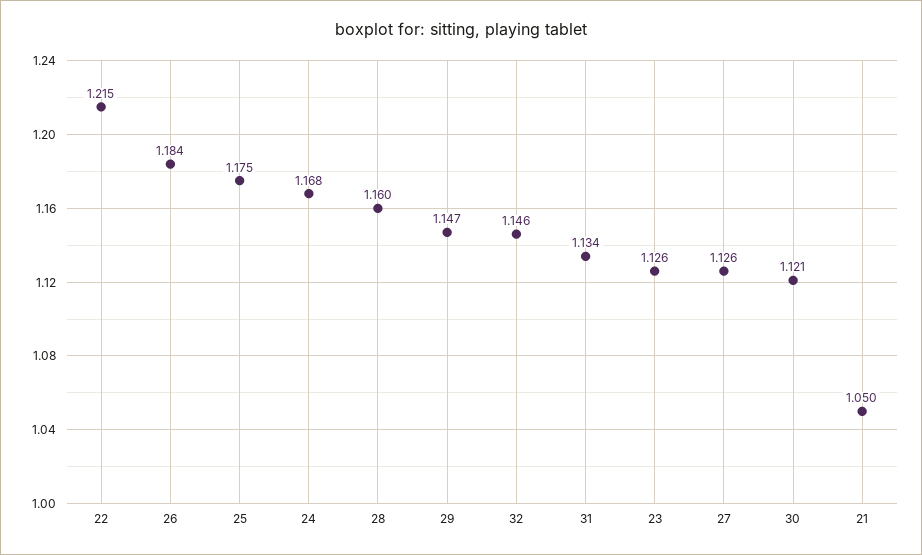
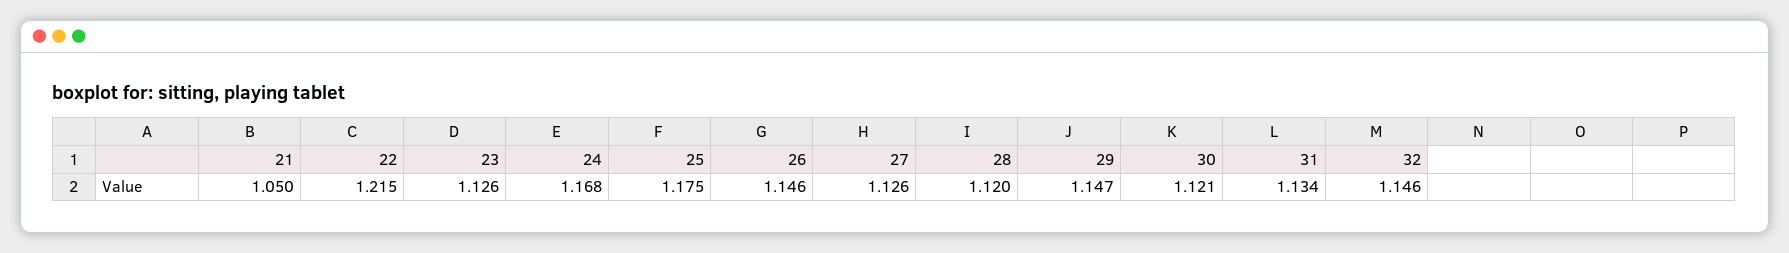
26: 1.184 -> 1.146
28: 1.16 -> 1.12

